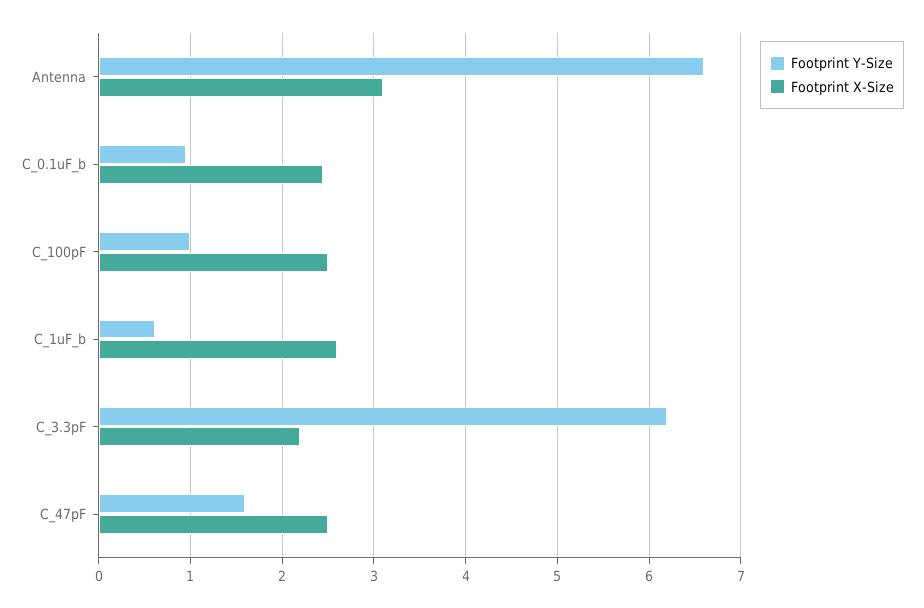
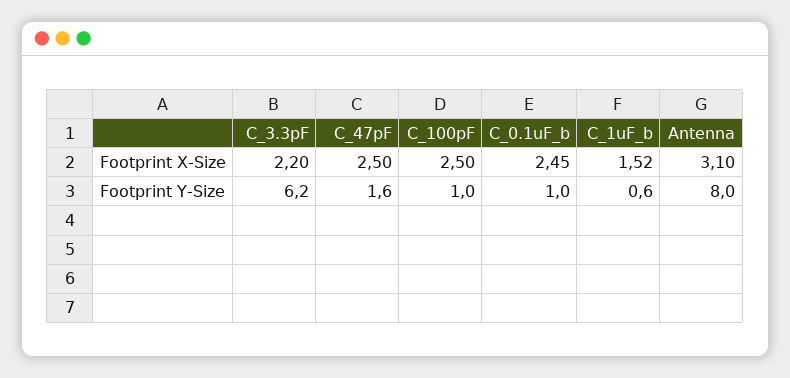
Footprint Y-Size, Antenna: 6.6 -> 8
Footprint X-Size, C_1uF_b: 2.6 -> 1.52

